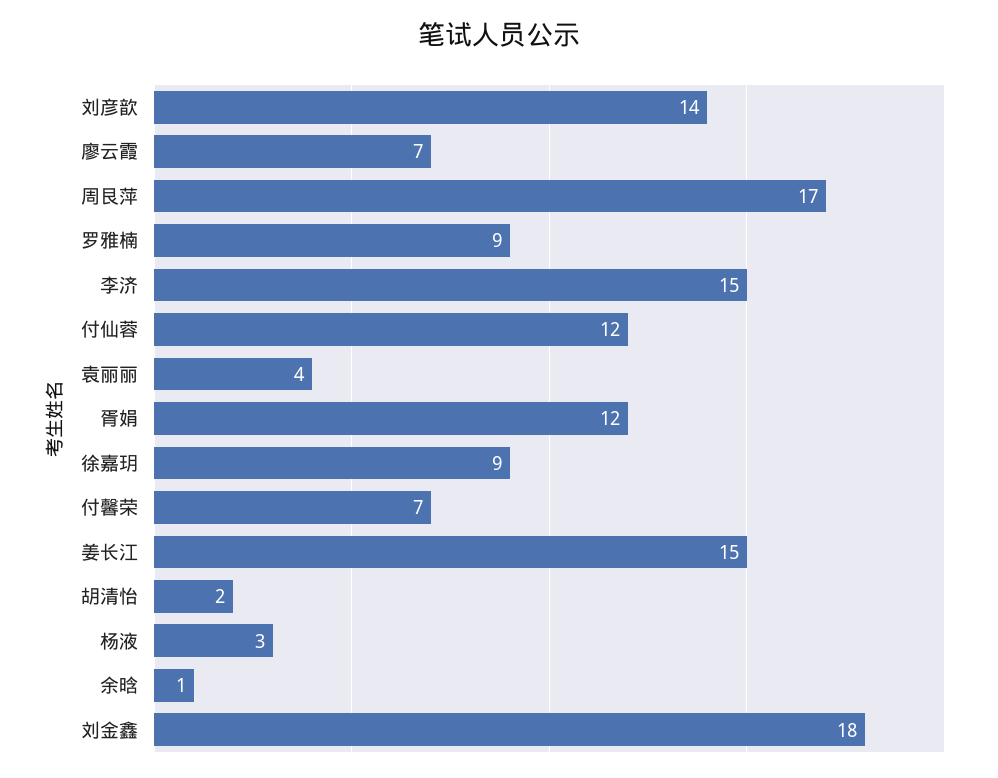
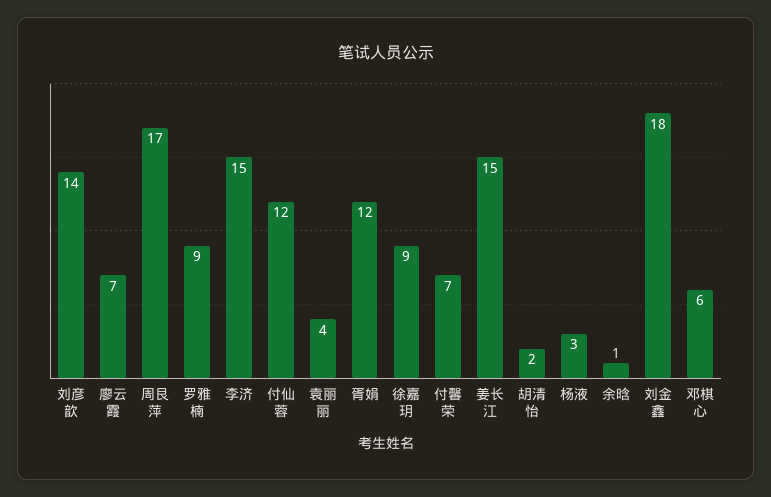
邓棋心: none -> 6

